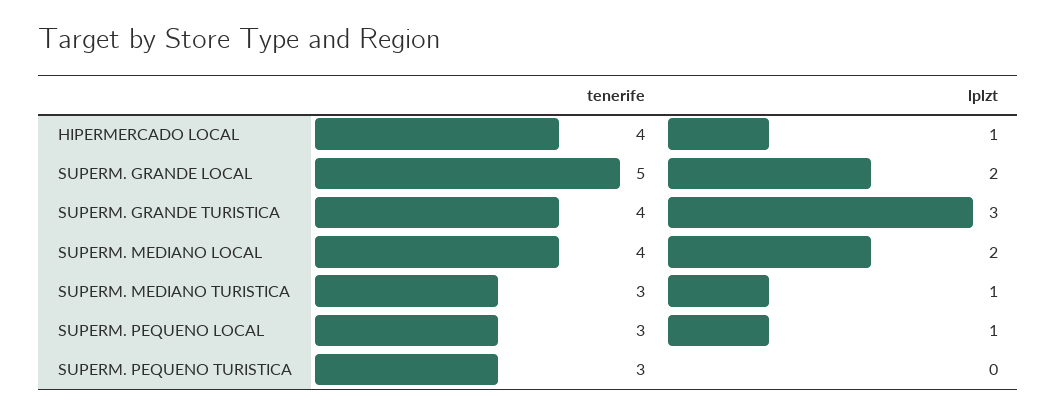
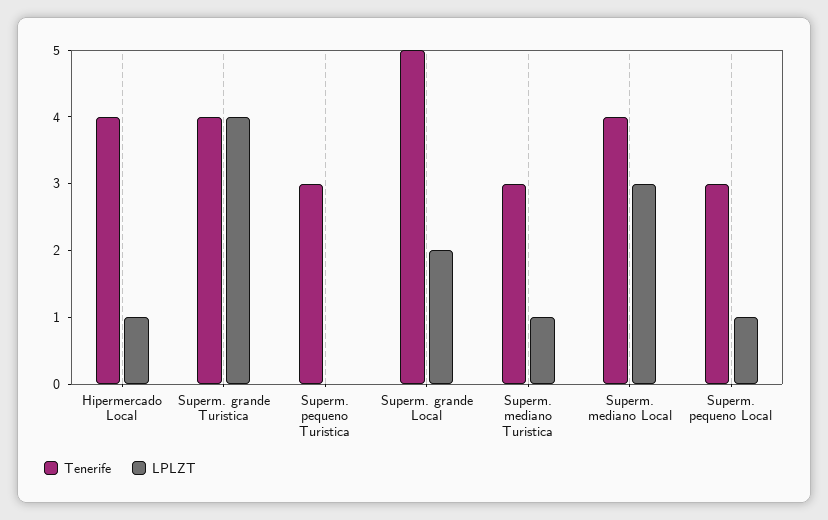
lplzt, SUPERM. GRANDE TURISTICA: 3 -> 4
lplzt, SUPERM. MEDIANO LOCAL: 2 -> 3

